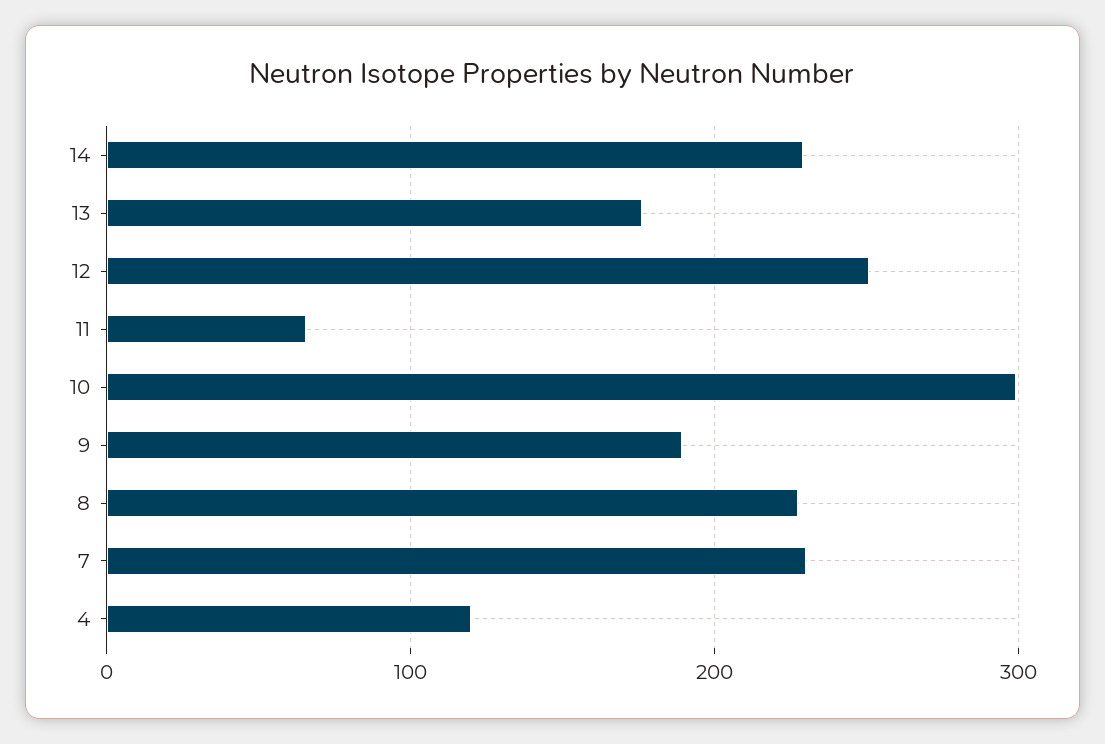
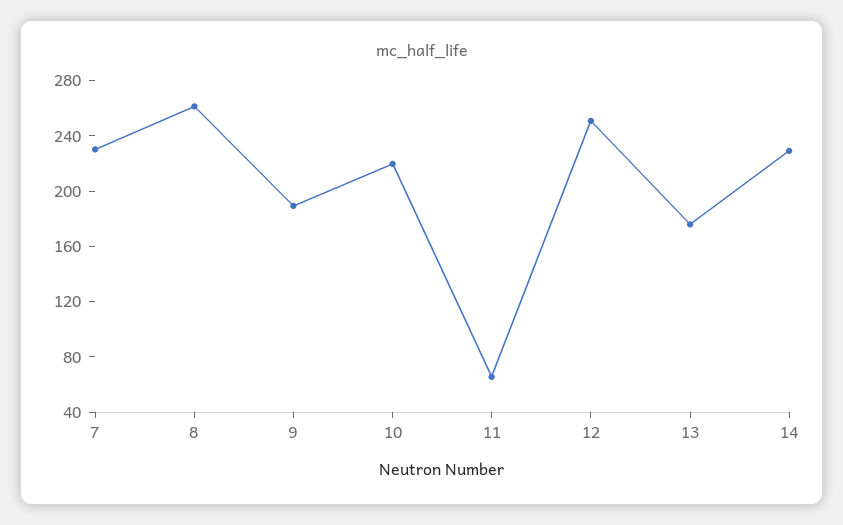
10: 300 -> 220
8: 230 -> 260
4: 120 -> none

